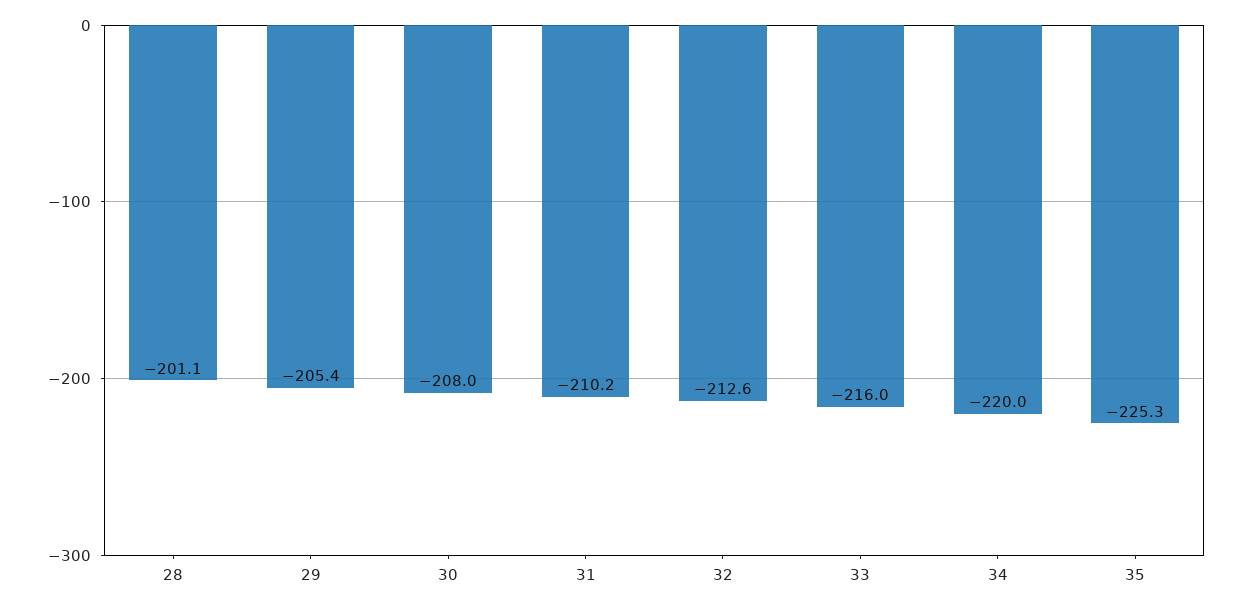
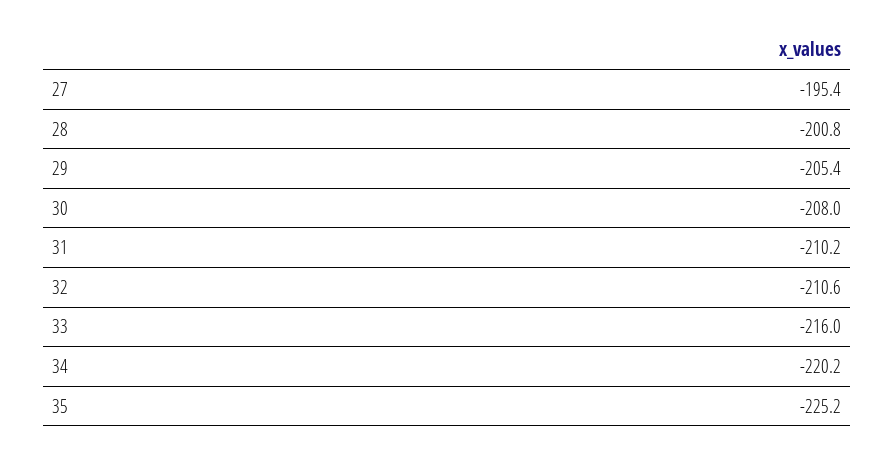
28: -201.1 -> -200.8
32: -212.6 -> -210.6
34: -220 -> -220.2
35: -225.3 -> -225.2
27: none -> -195.4

